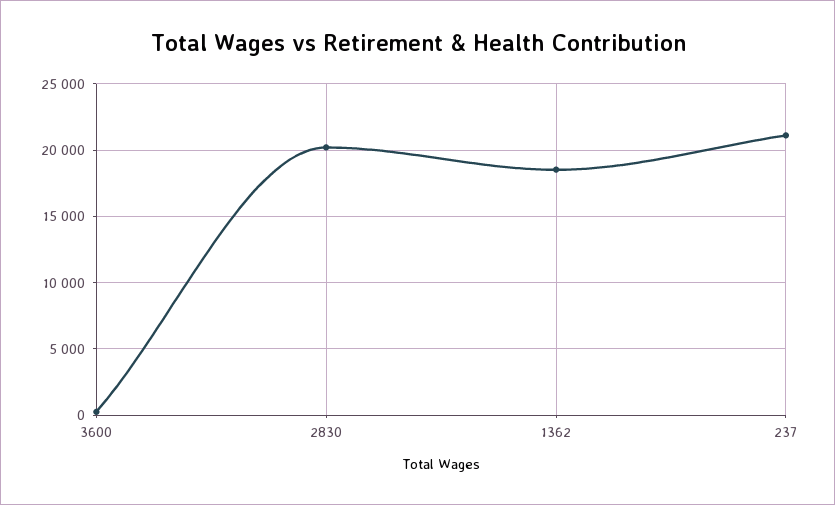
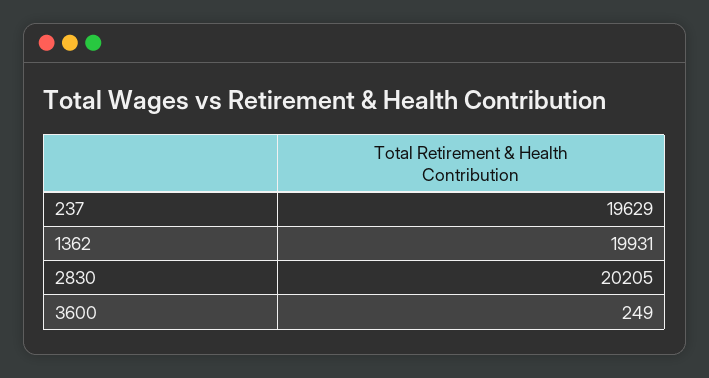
1362: 18500 -> 19931
237: 21000 -> 19629

